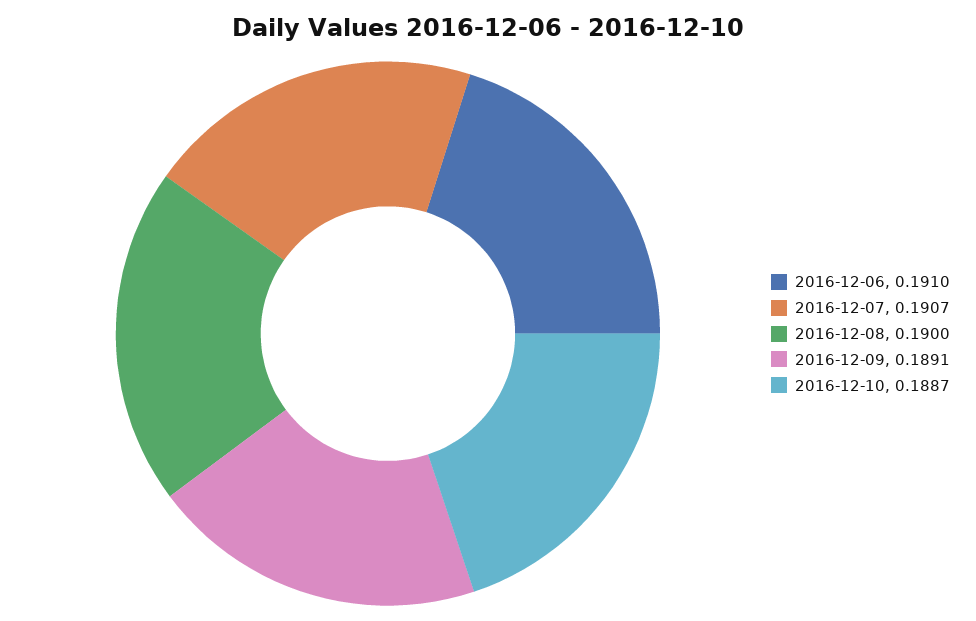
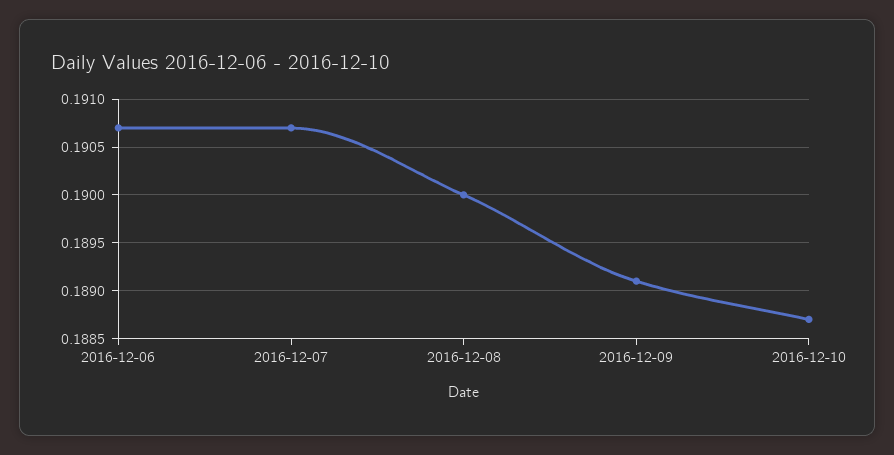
2016-12-06: 0.191 -> 0.1907

